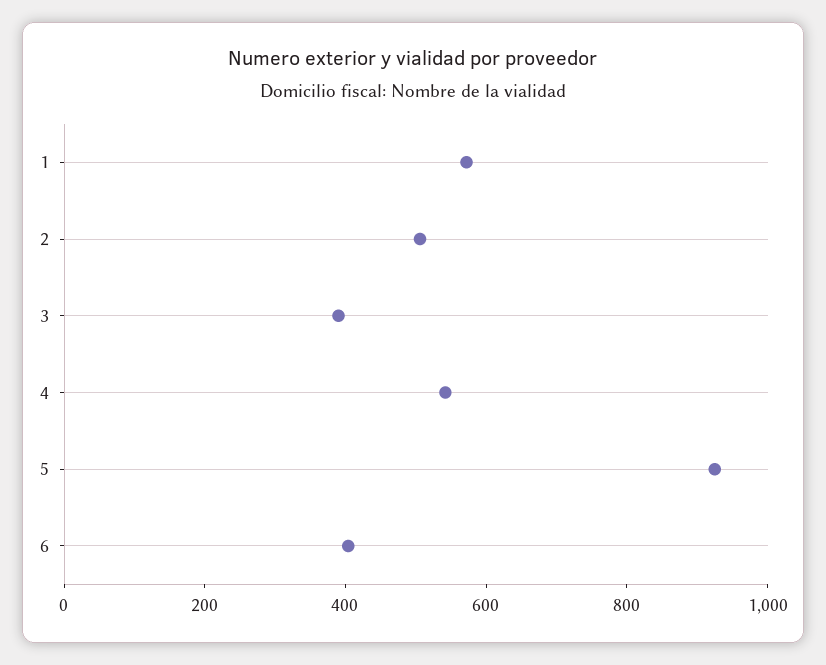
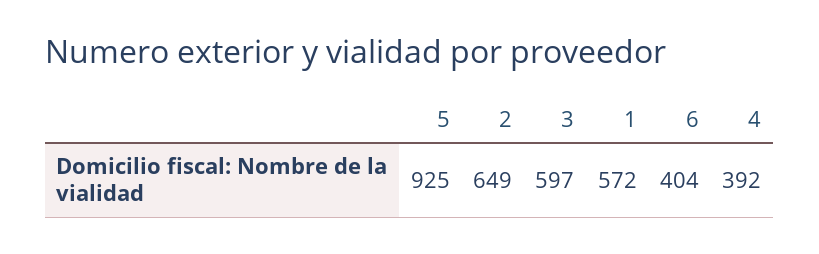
2: 500 -> 649
3: 400 -> 597
4: 550 -> 392

